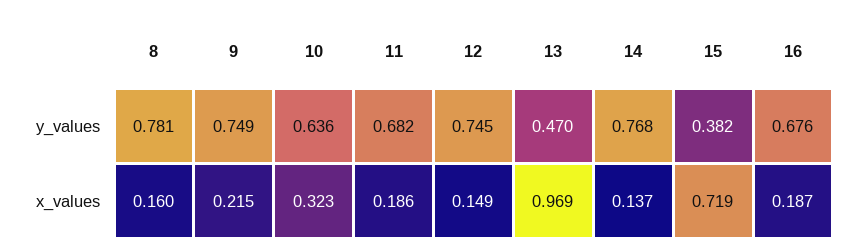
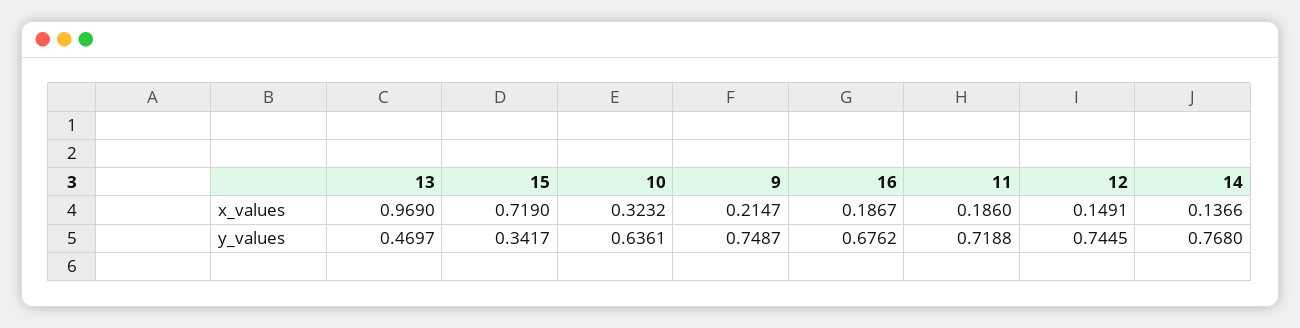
8, y_values: 0.781 -> none
11, y_values: 0.682 -> 0.7188
15, y_values: 0.382 -> 0.3417
8, x_values: 0.16 -> none

